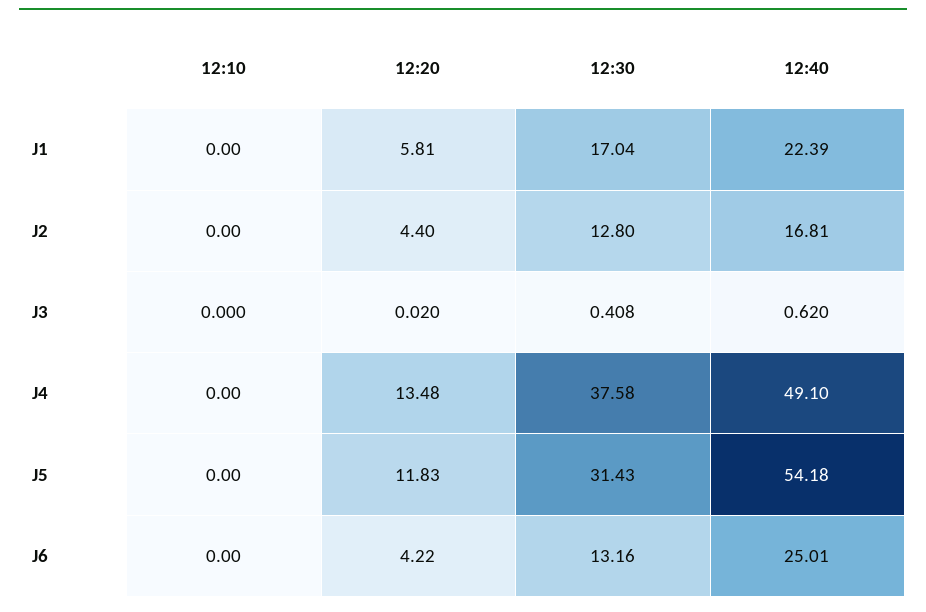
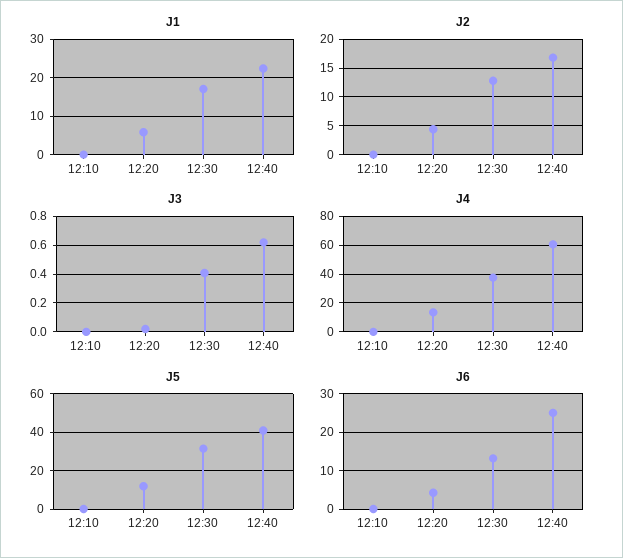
J4, 12:40: 49.1 -> 60
J5, 12:40: 54.18 -> 40

